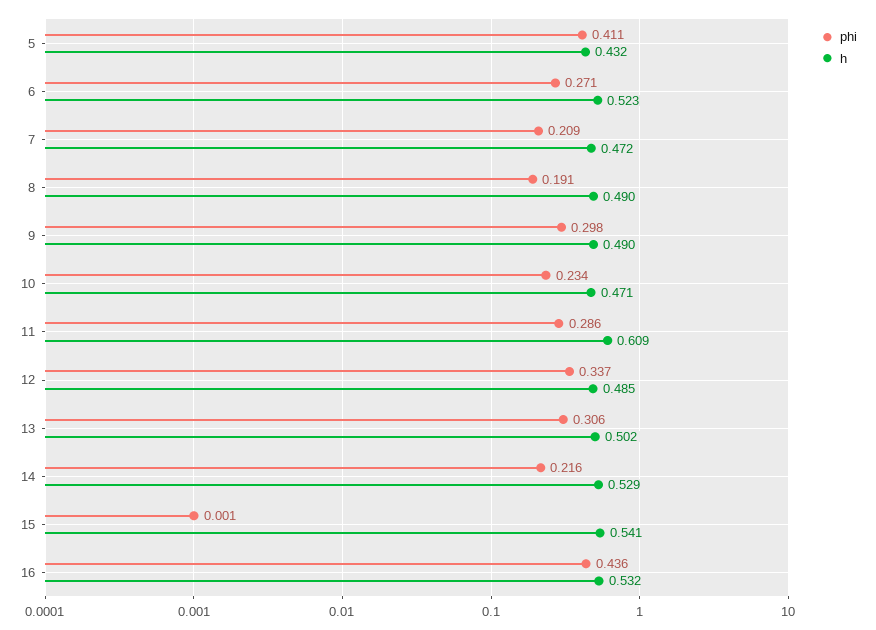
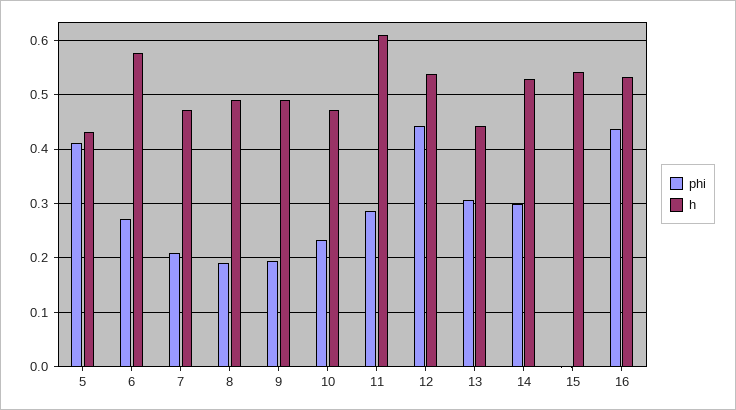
h, 6: 0.523 -> 0.58
phi, 9: 0.298 -> 0.2
phi, 12: 0.337 -> 0.44
h, 12: 0.485 -> 0.54
h, 13: 0.502 -> 0.44
phi, 14: 0.216 -> 0.3

